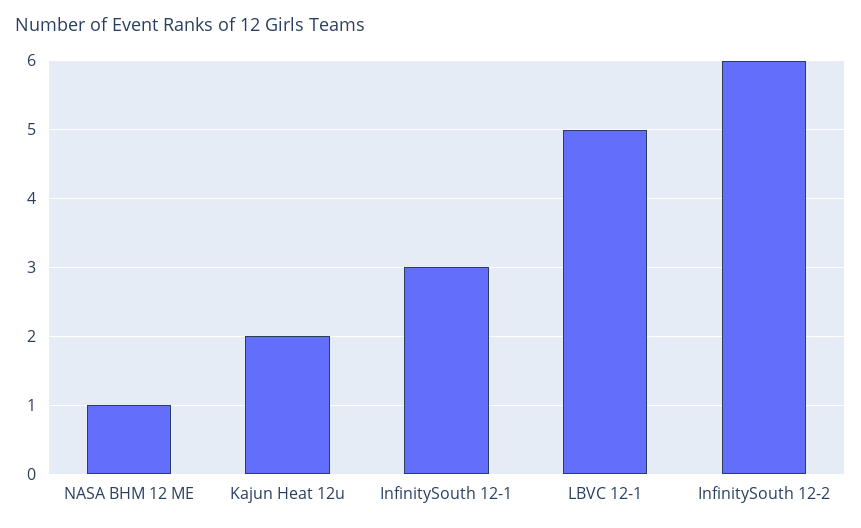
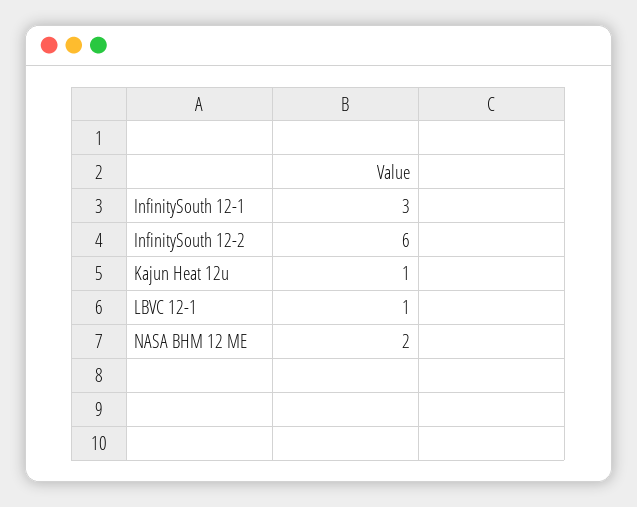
NASA BHM 12 ME: 1 -> 2
Kajun Heat 12u: 2 -> 1
LBVC 12-1: 5 -> 1

